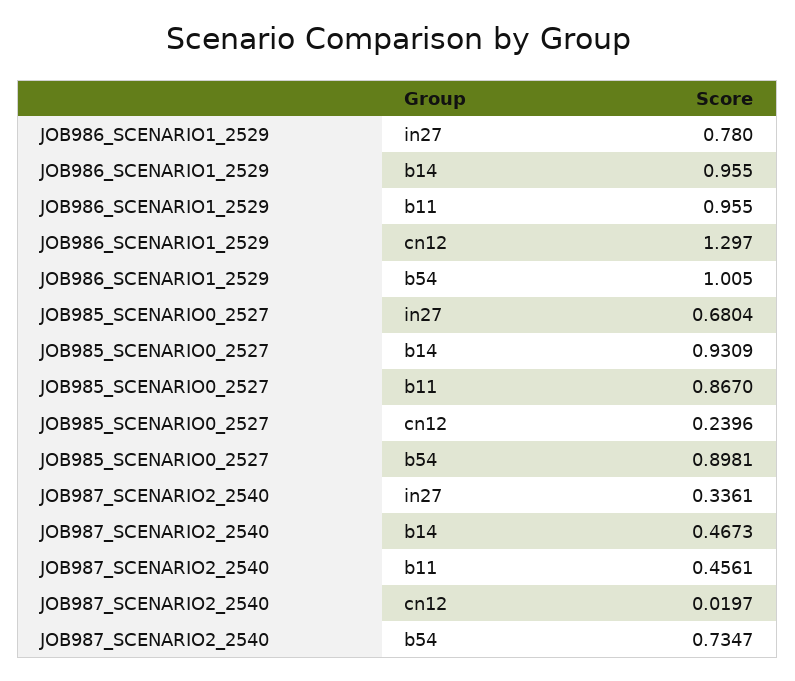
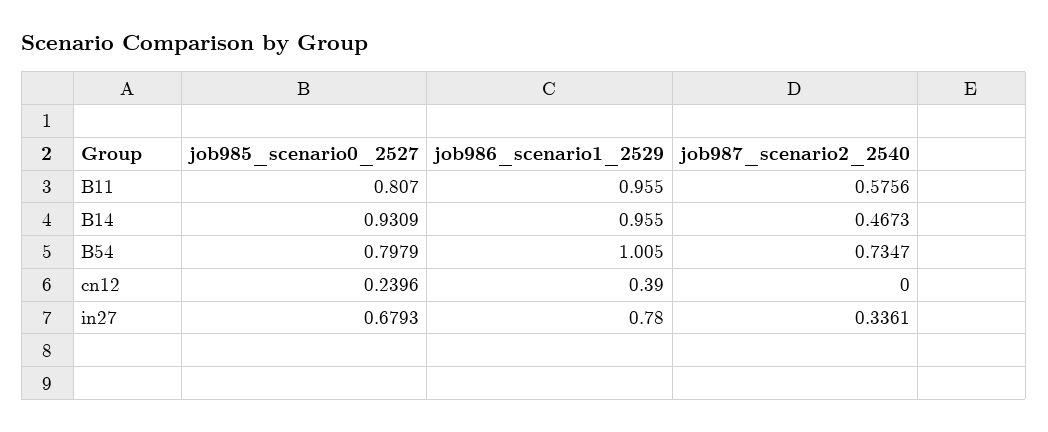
JOB986_SCENARIO1_2529, cn12: 1.297 -> 0.39
JOB985_SCENARIO0_2527, in27: 0.6804 -> 0.6793
JOB985_SCENARIO0_2527, b11: 0.867 -> 0.807
JOB985_SCENARIO0_2527, b54: 0.8981 -> 0.7979
JOB987_SCENARIO2_2540, b11: 0.4561 -> 0.5756
JOB987_SCENARIO2_2540, cn12: 0.0197 -> 0

